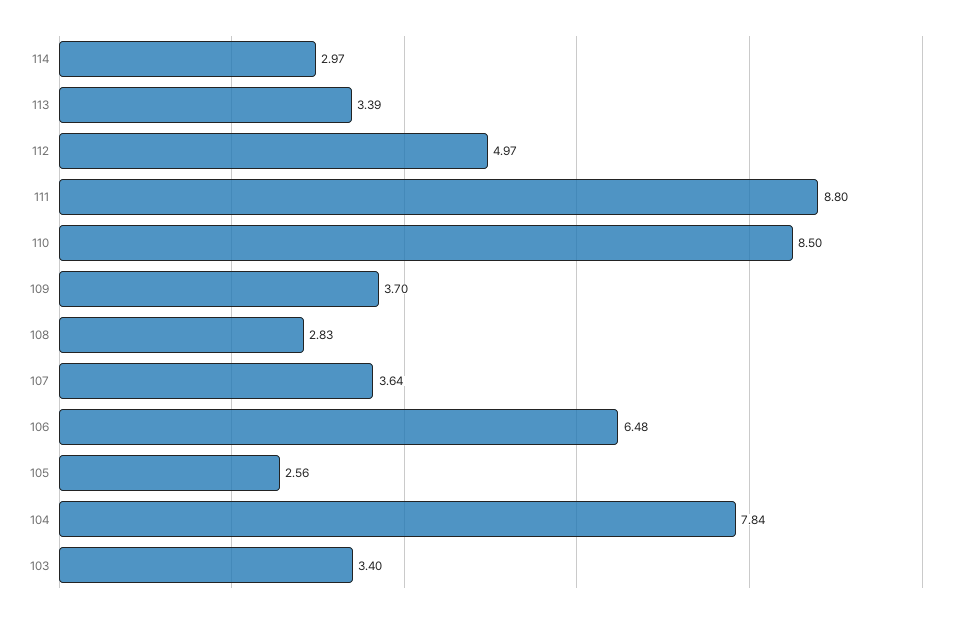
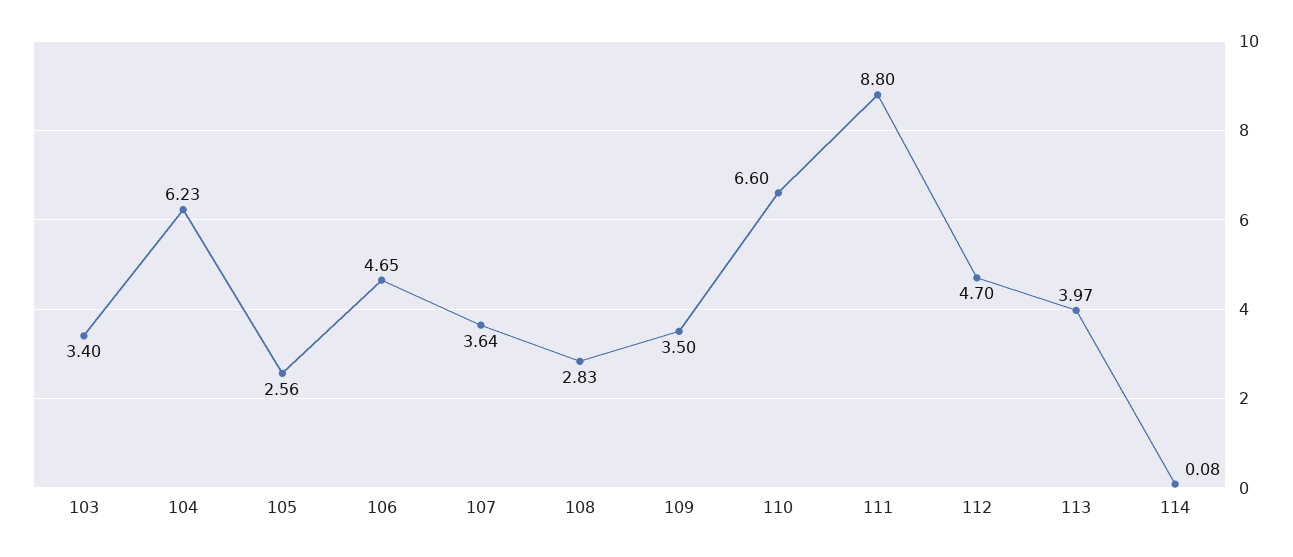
114: 2.97 -> 0.08
113: 3.39 -> 3.97
112: 4.97 -> 4.7
110: 8.5 -> 6.6
109: 3.7 -> 3.5
106: 6.48 -> 4.65
104: 7.84 -> 6.23

